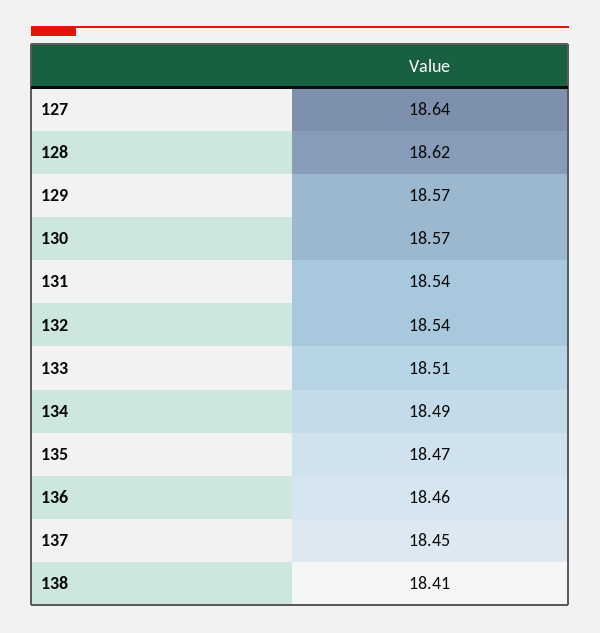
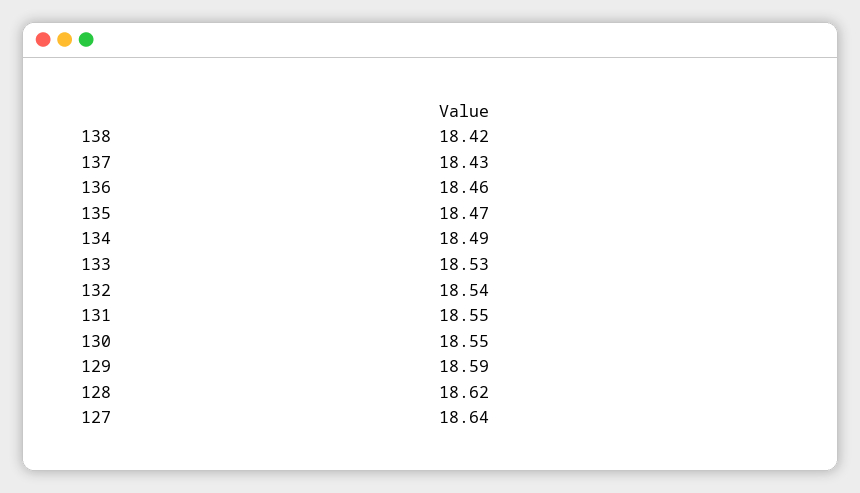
129: 18.57 -> 18.59
130: 18.57 -> 18.55
131: 18.54 -> 18.55
133: 18.51 -> 18.53
137: 18.45 -> 18.43
138: 18.41 -> 18.42

